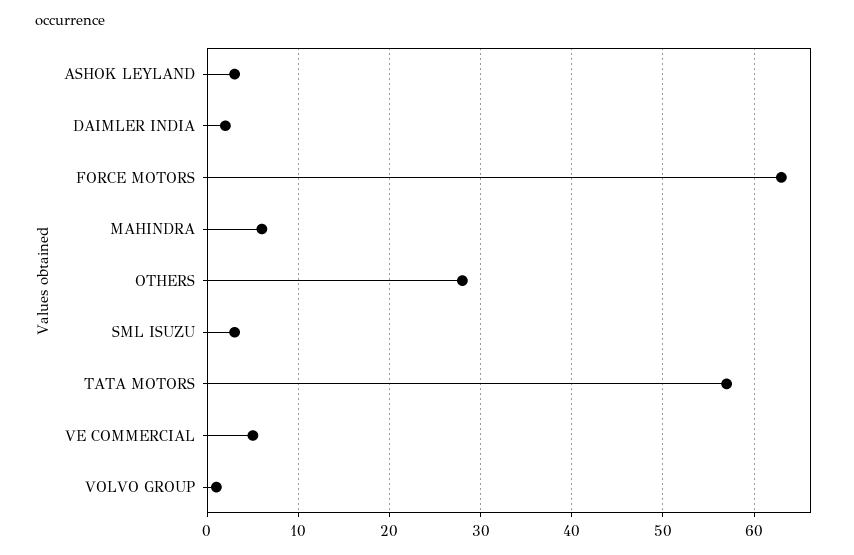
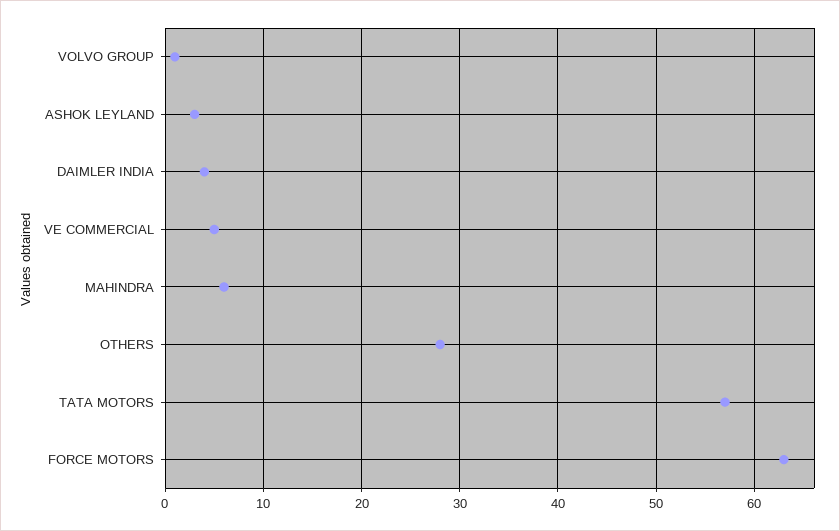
DAIMLER INDIA: 2 -> 4
SML ISUZU: 3 -> none

